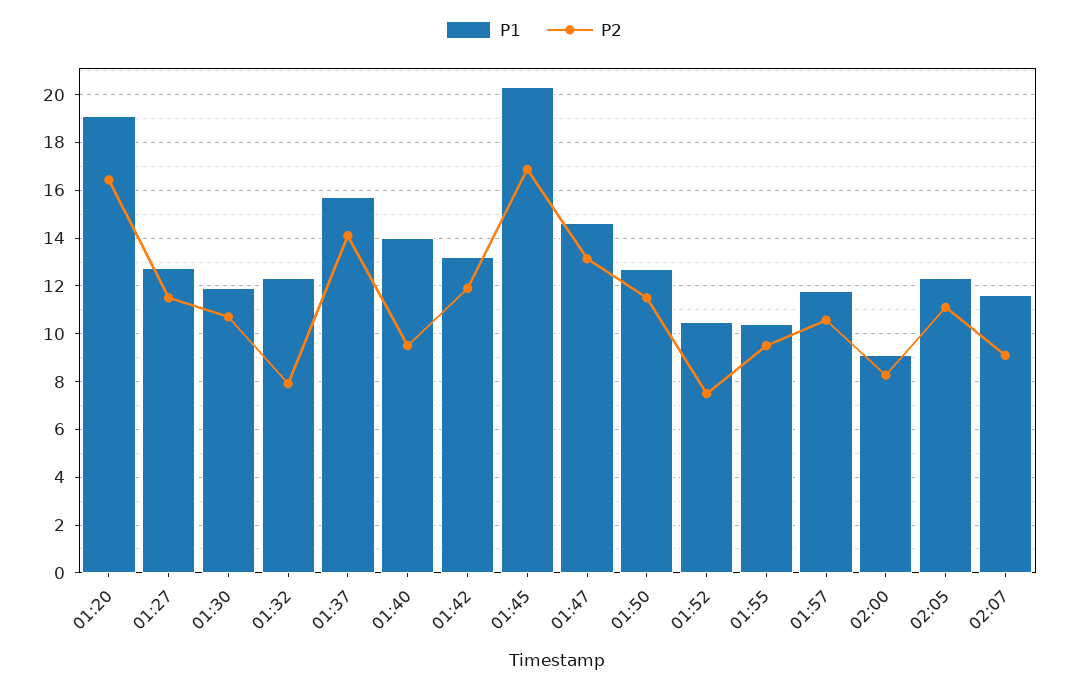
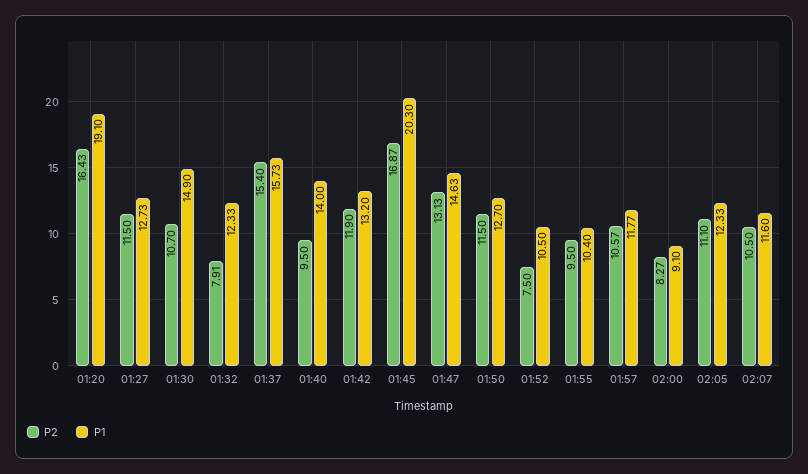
P1, 01:30: 12 -> 14.9
P2, 01:37: 14 -> 15.4
P2, 02:07: 9 -> 10.5

